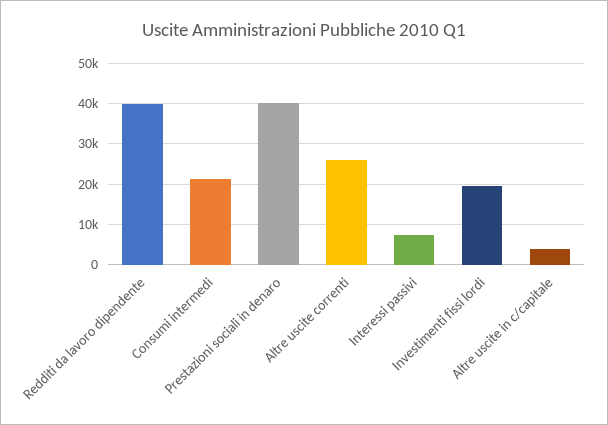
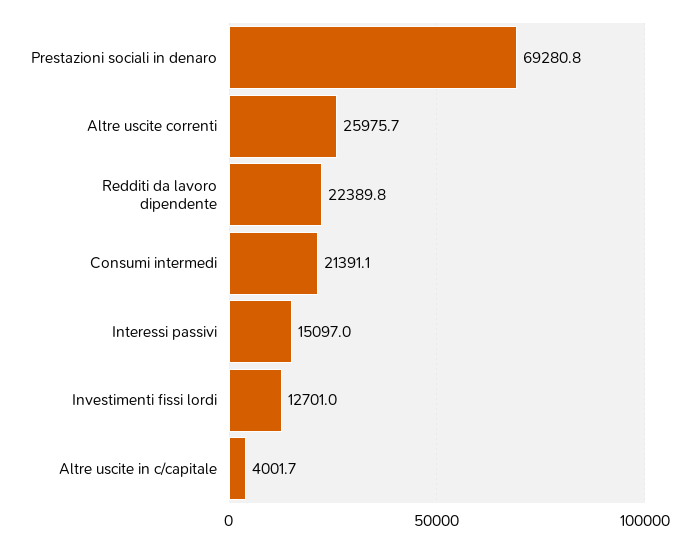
Redditi da lavoro dipendente: 40000 -> 22389.8
Prestazioni sociali in denaro: 40000 -> 69280.8
Interessi passivi: 8000 -> 15097
Investimenti fissi lordi: 20000 -> 12701

